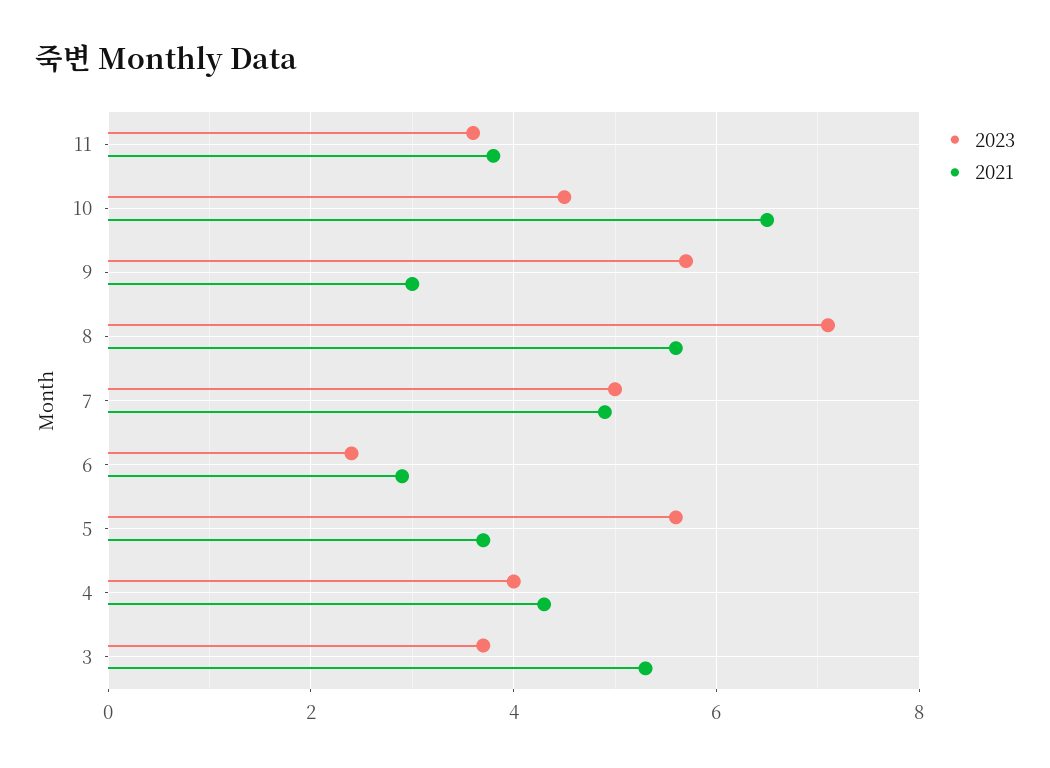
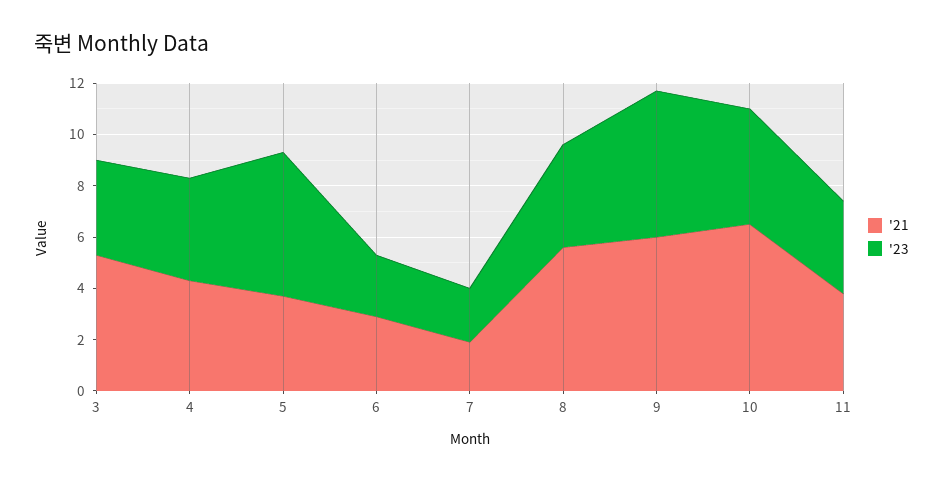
2021, 9: 3 -> 6
2023, 8: 7 -> 4
2023, 7: 5 -> 2
2021, 7: 5 -> 2

